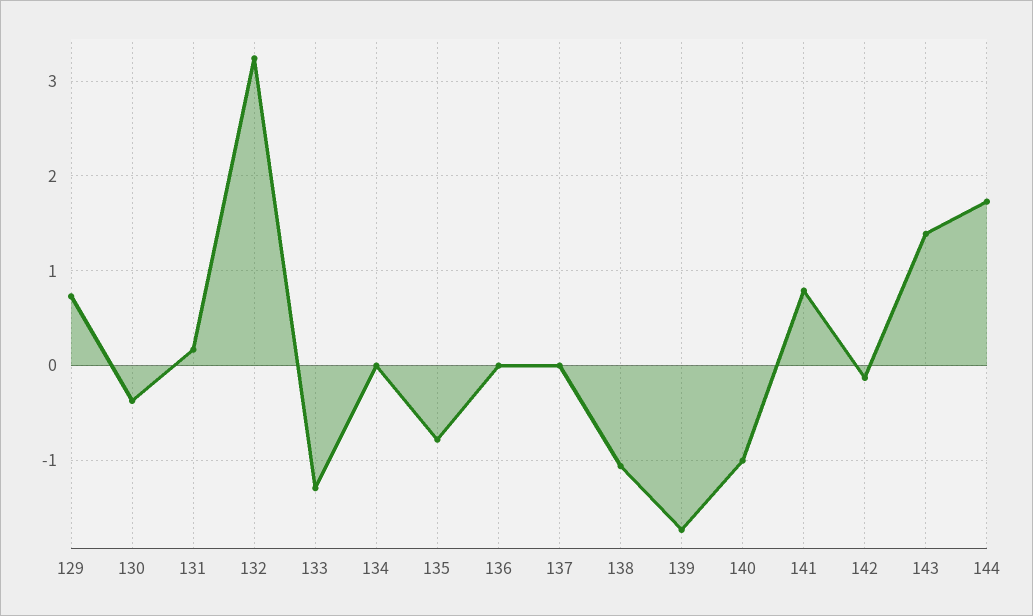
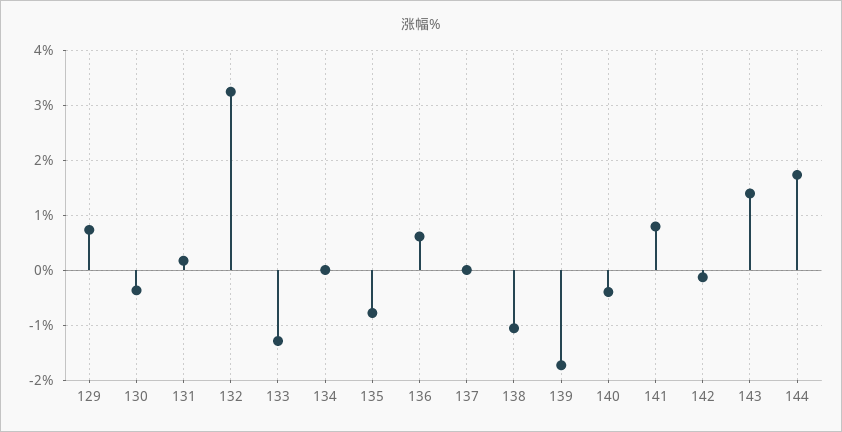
136: 0 -> 0.6
140: -1 -> -0.4

